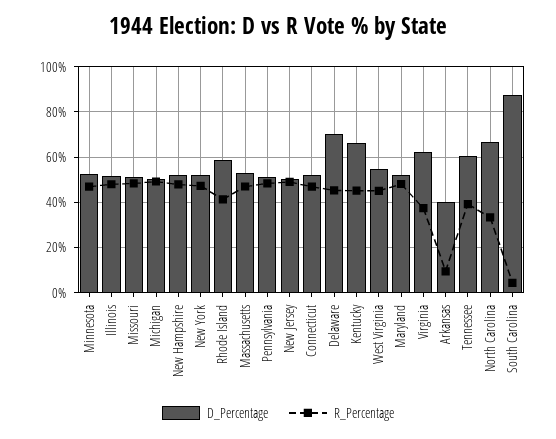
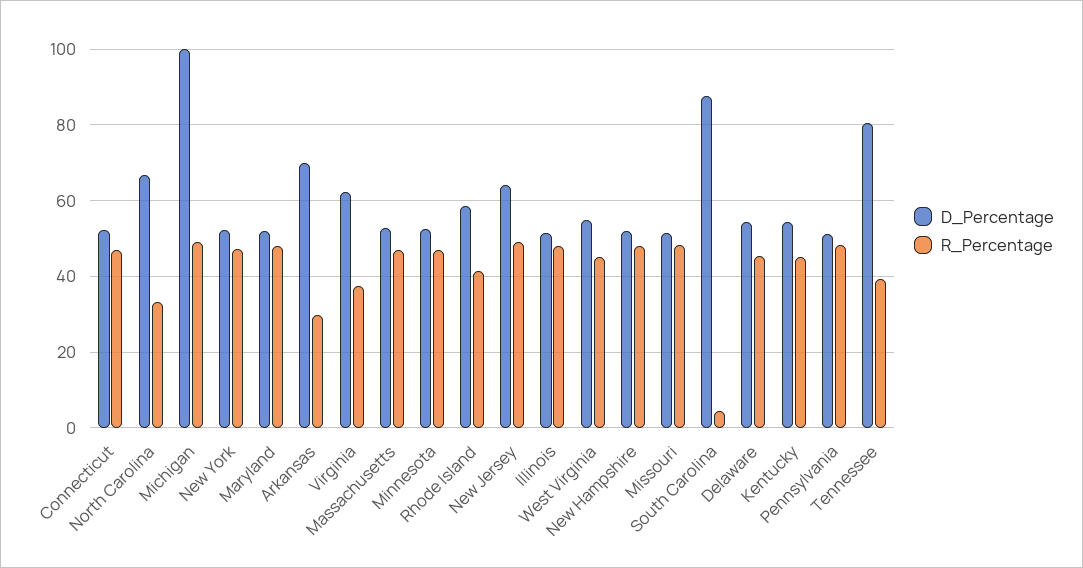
D_Percentage, Michigan: 50 -> 100
D_Percentage, New Jersey: 50 -> 64
D_Percentage, Delaware: 70 -> 54
D_Percentage, Kentucky: 65 -> 54
D_Percentage, Arkansas: 40 -> 70
R_Percentage, Arkansas: 10 -> 30
D_Percentage, Tennessee: 60 -> 80

